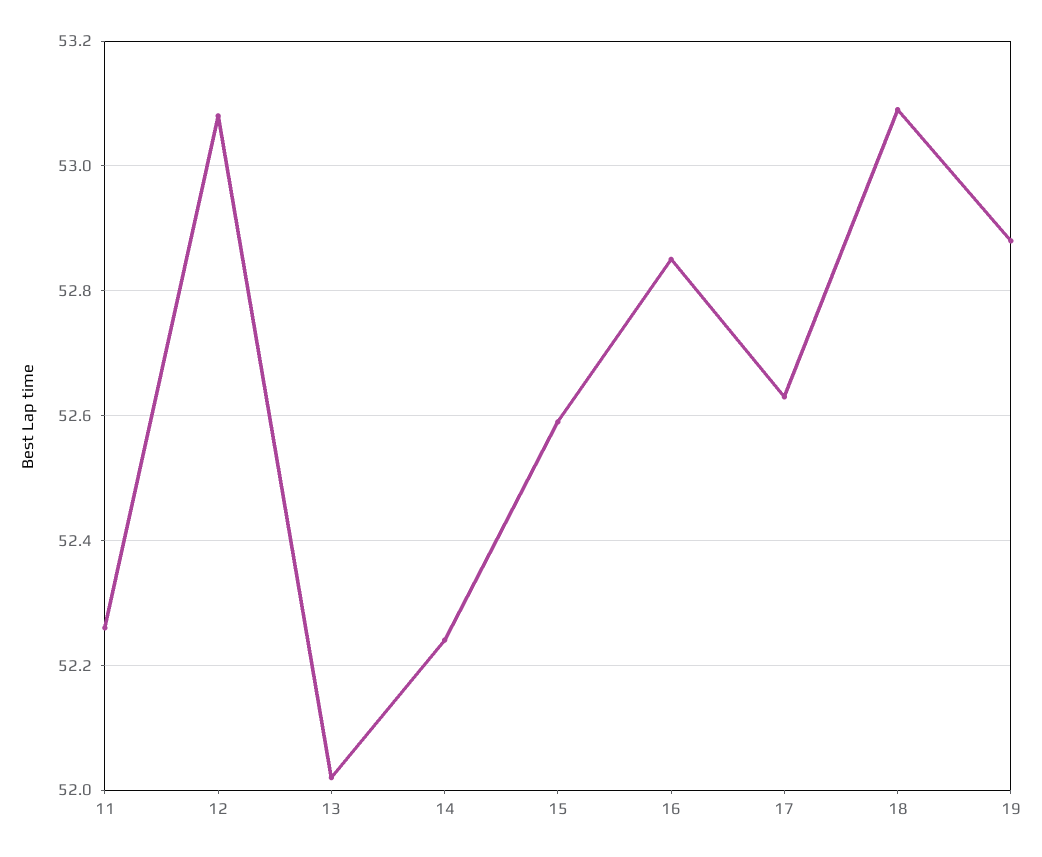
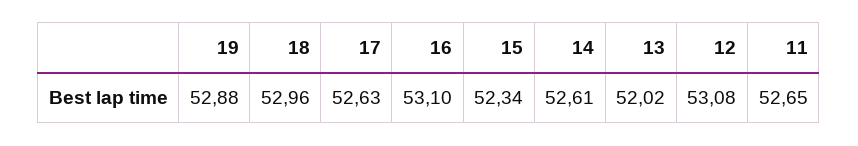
11: 52.25 -> 52.65
14: 52.25 -> 52.61
15: 52.6 -> 52.34
16: 52.85 -> 53.1
18: 53.1 -> 52.96

